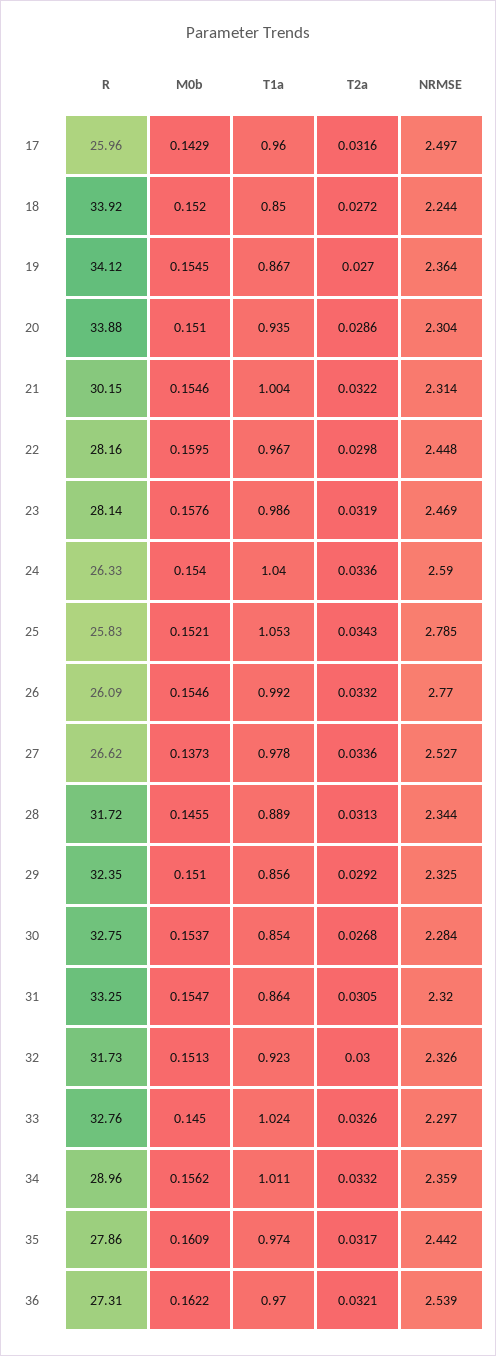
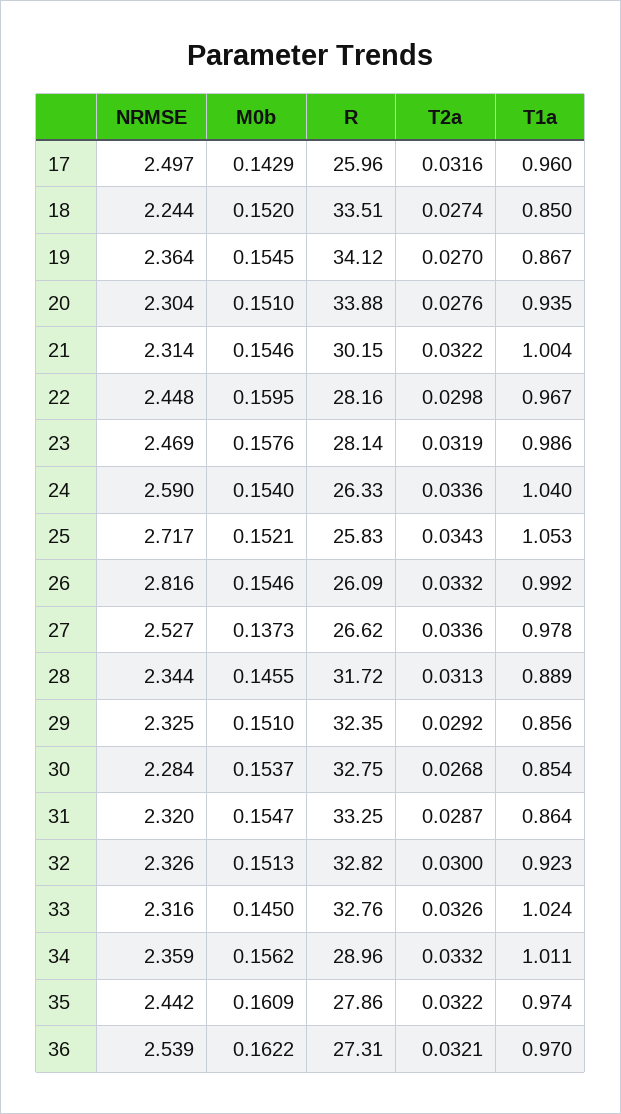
R, 18: 33.92 -> 33.51
T2a, 18: 0.0272 -> 0.0274
T2a, 20: 0.0286 -> 0.0276
NRMSE, 25: 2.785 -> 2.717
NRMSE, 26: 2.77 -> 2.816
T2a, 31: 0.0305 -> 0.0287
R, 32: 31.73 -> 32.82
NRMSE, 33: 2.297 -> 2.316
T2a, 35: 0.0317 -> 0.0322

